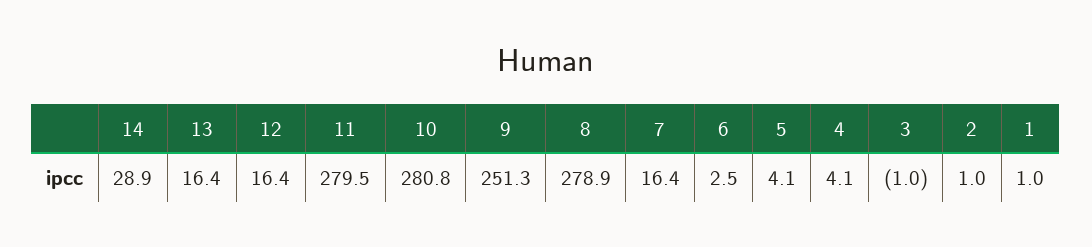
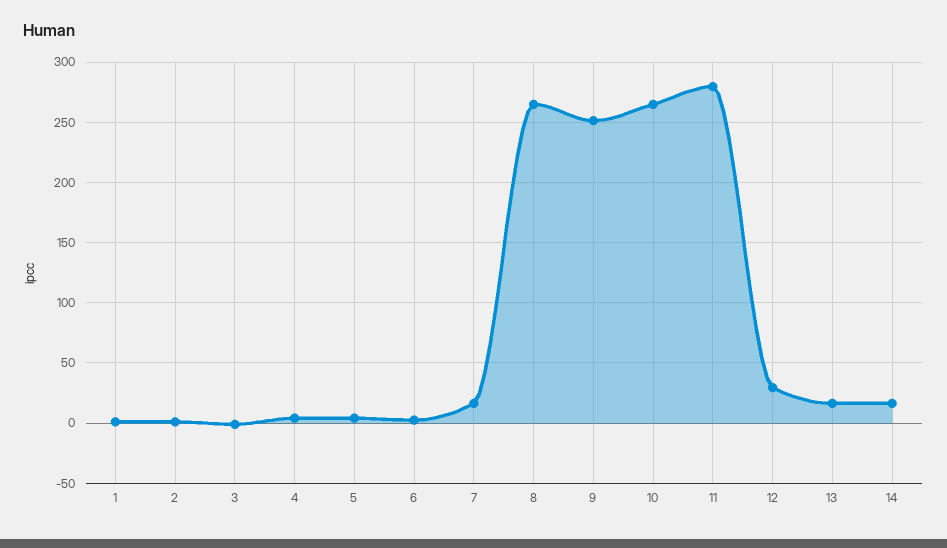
14: 28.9 -> 15
12: 16.4 -> 30
10: 280.8 -> 265
8: 278.9 -> 265

